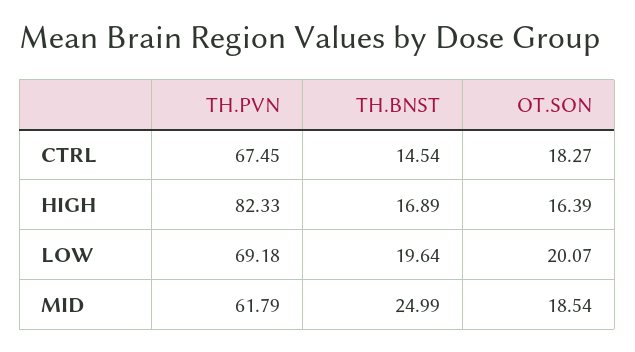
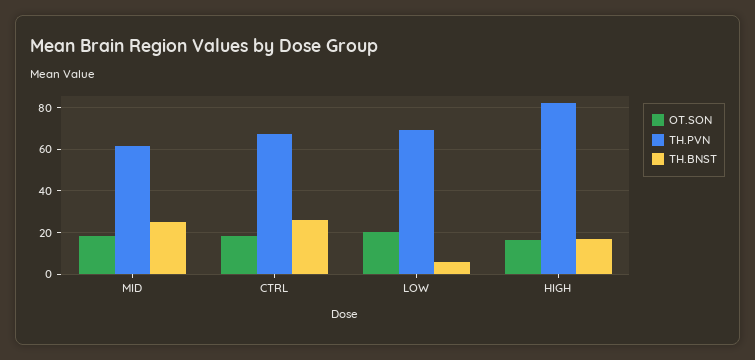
TH.BNST, CTRL: 14.54 -> 25
TH.BNST, LOW: 19.64 -> 5

